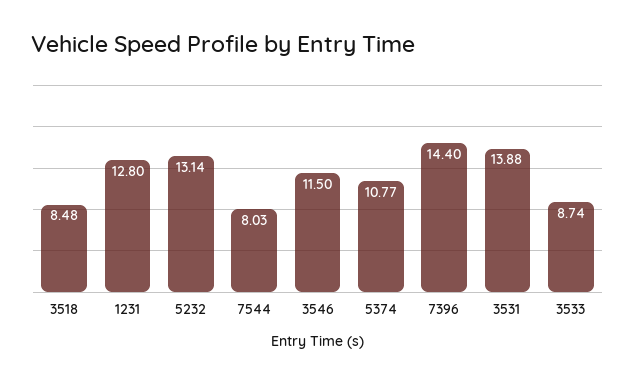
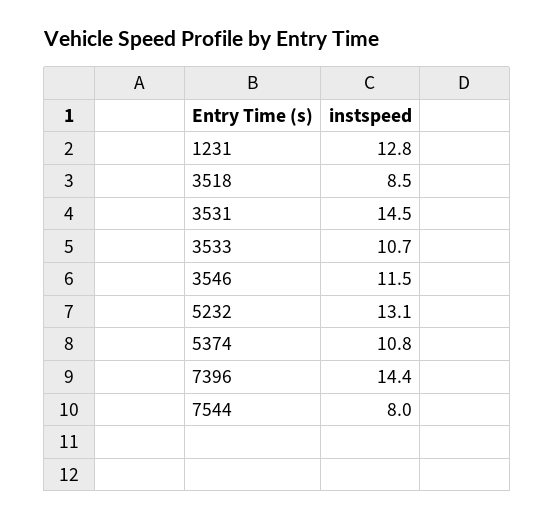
3531: 13.88 -> 14.5
3533: 8.74 -> 10.7

